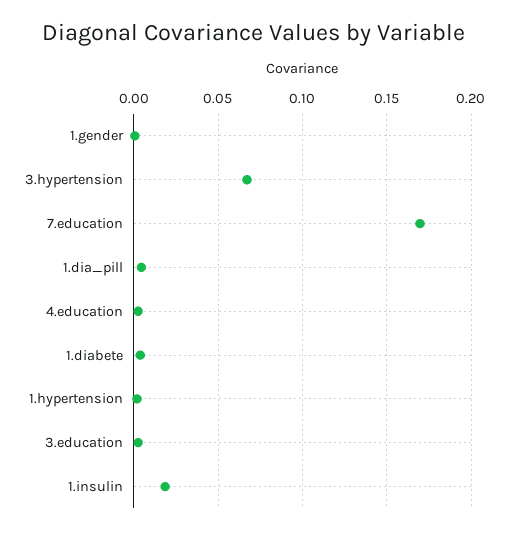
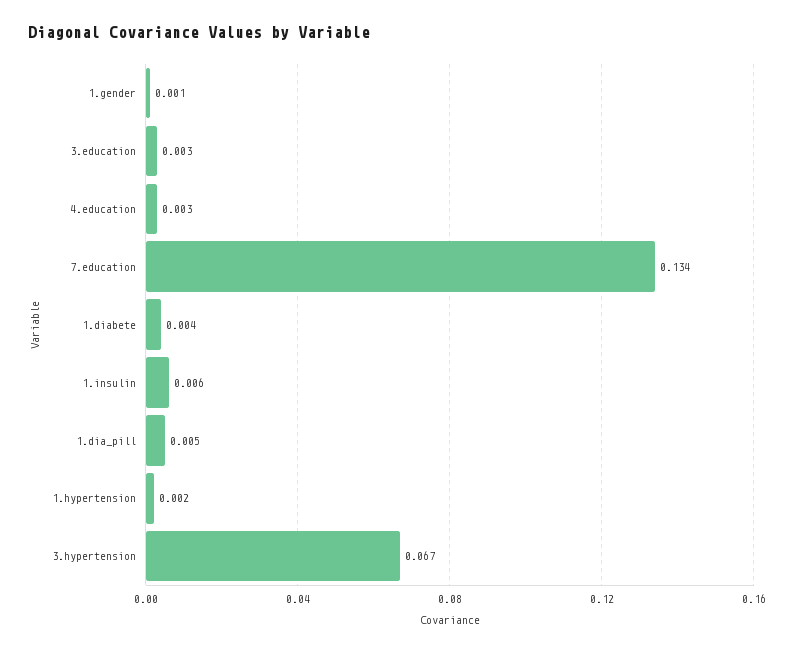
7.education: 0.17 -> 0.134
1.insulin: 0.02 -> 0.006

